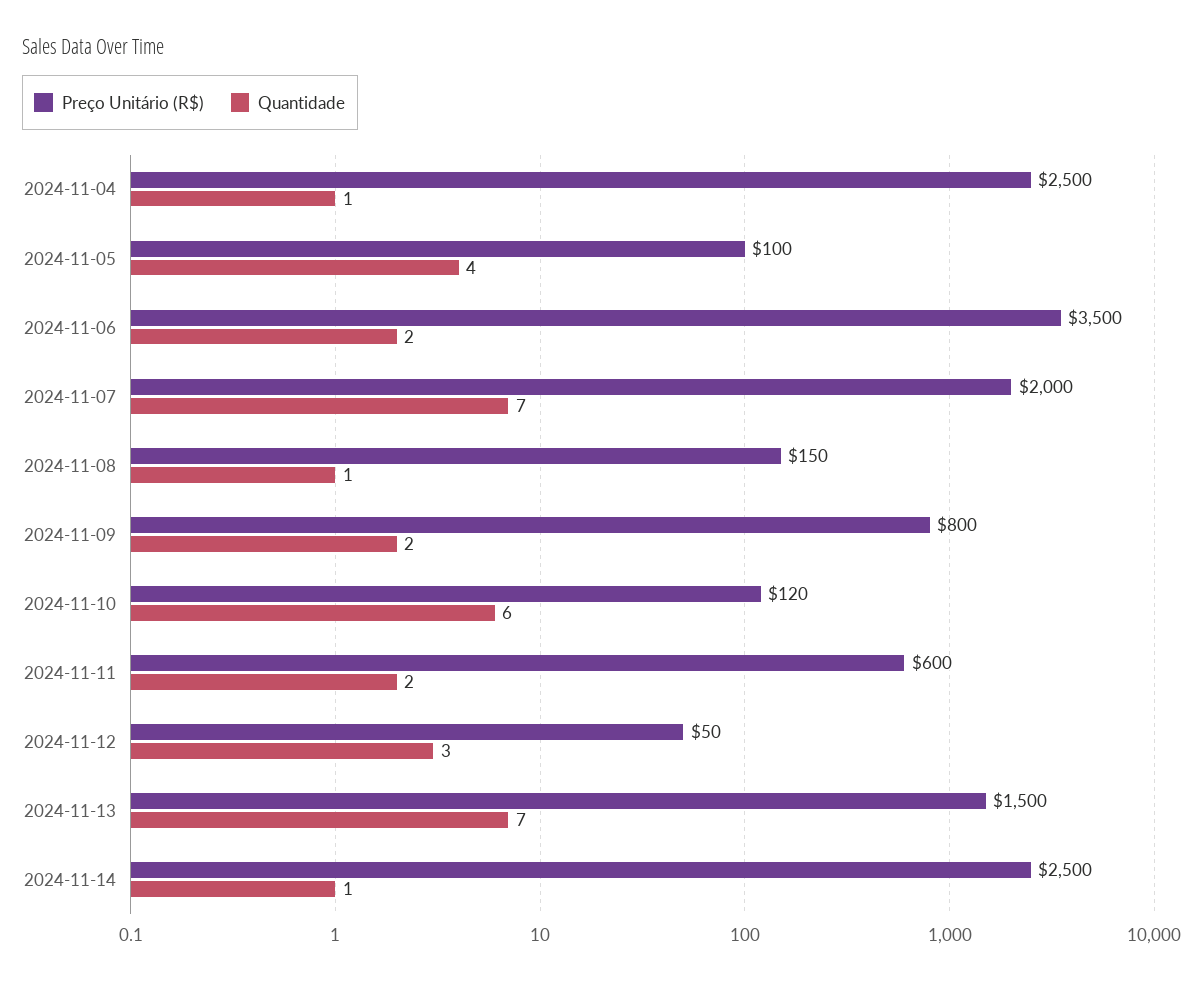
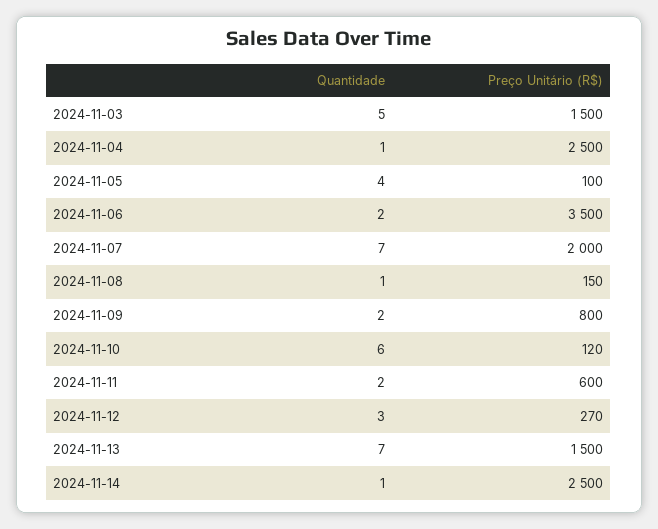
Preço Unitário (R$), 2024-11-12: 50 -> 270
Quantidade, 2024-11-03: none -> 5
Preço Unitário (R$), 2024-11-03: none -> 1500

